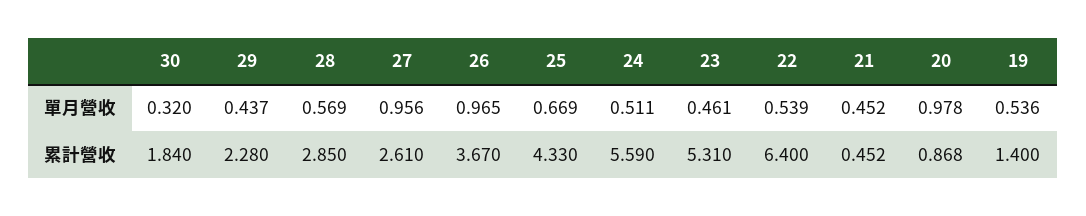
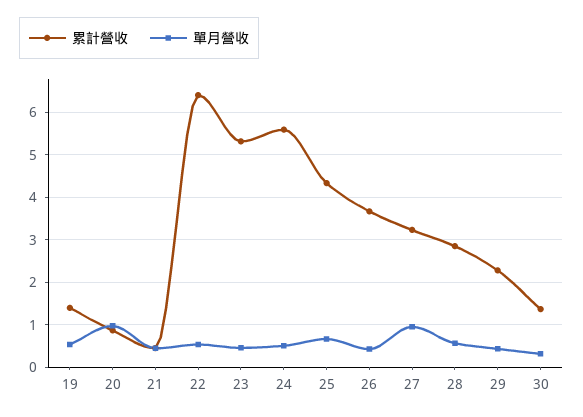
單月營收, 26: 0.965 -> 0.4
累計營收, 30: 1.84 -> 1.4
累計營收, 27: 2.61 -> 3.2

